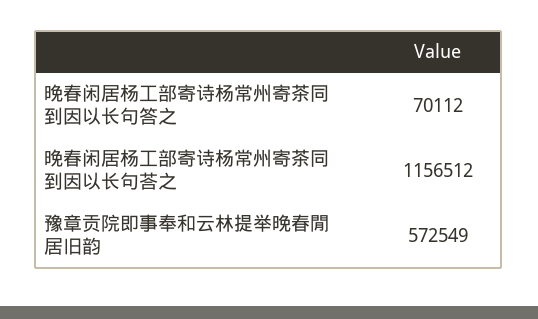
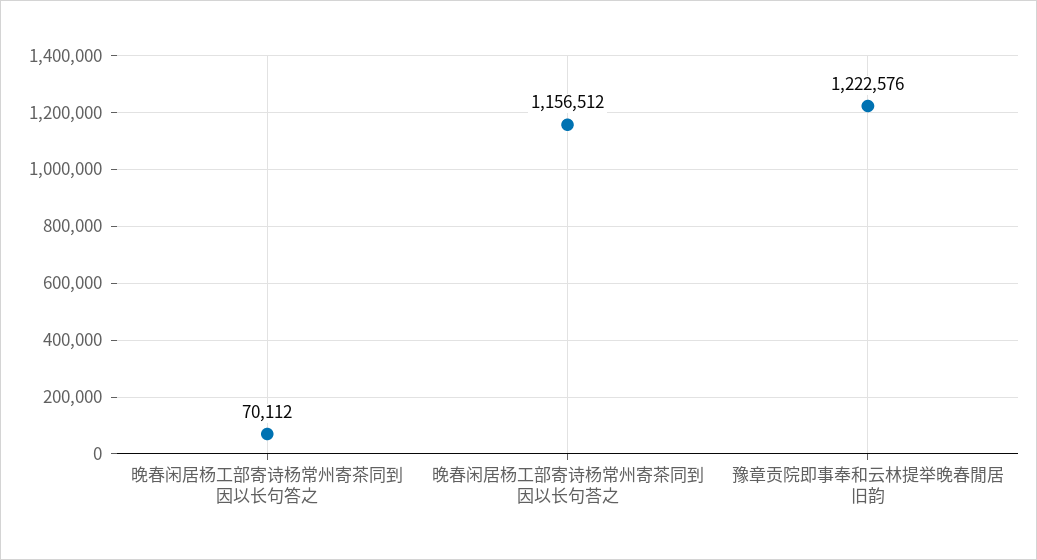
豫章贡院即事奉和云林提举晚春閒居旧韵: 572549 -> 1222576

